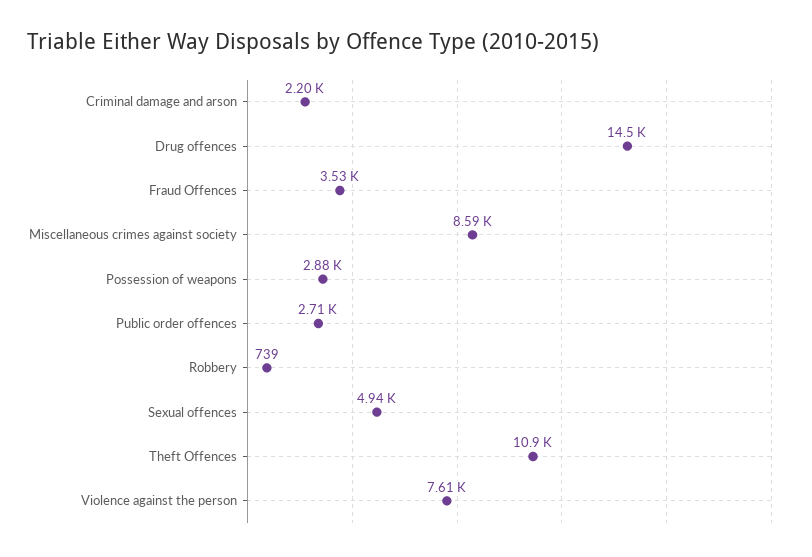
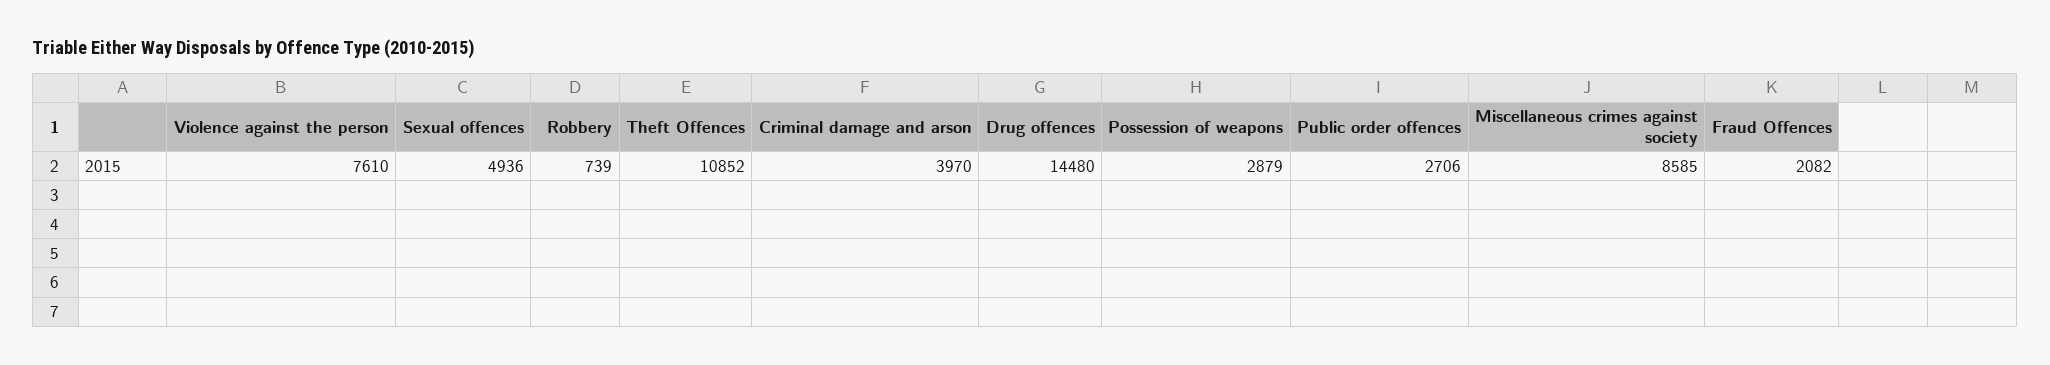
Criminal damage and arson: 2200 -> 3970
Fraud Offences: 3530 -> 2082

